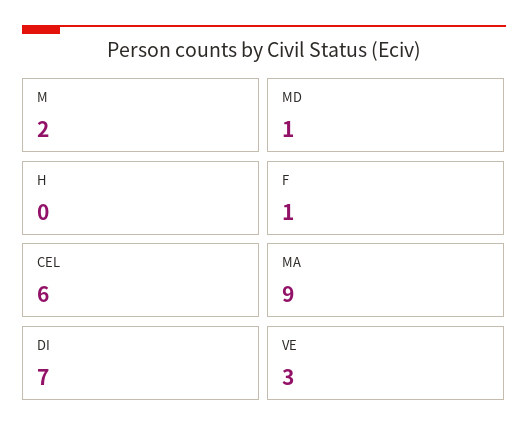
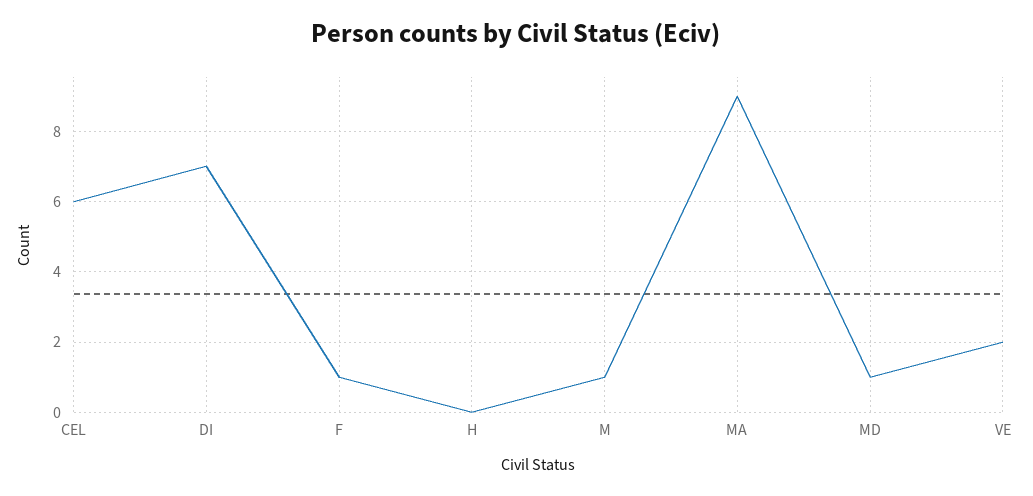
M: 2 -> 1
VE: 3 -> 2

